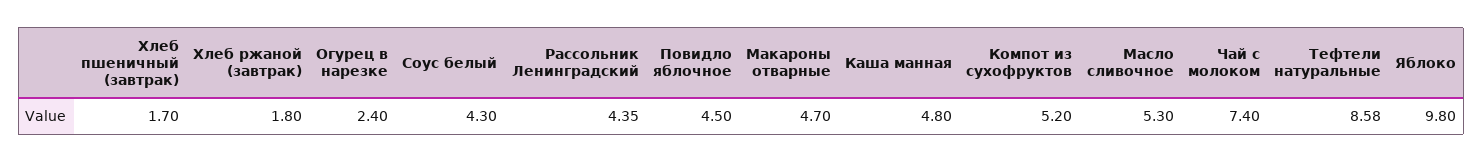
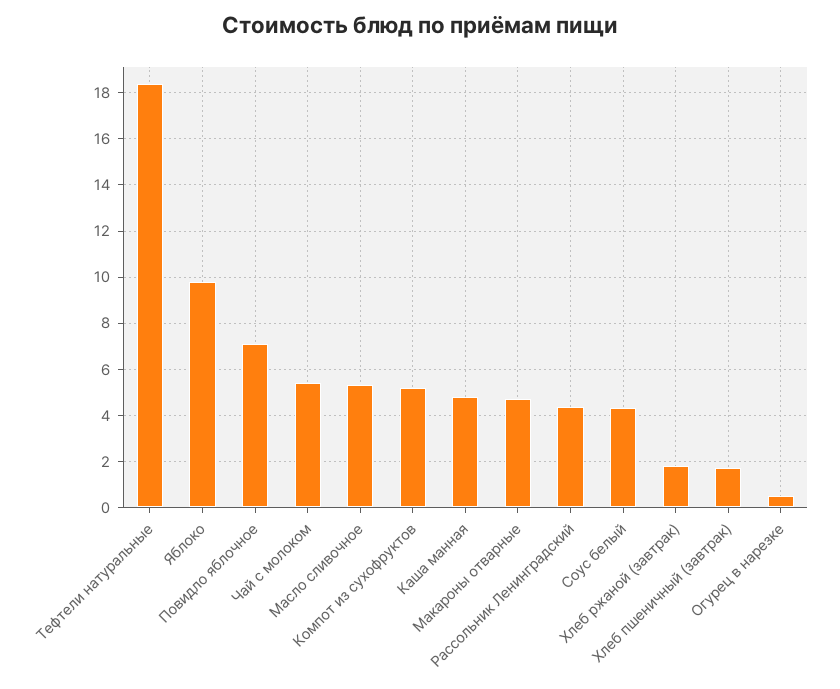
Огурец в нарезке: 2.4 -> 0.5
Повидло яблочное: 4.5 -> 7
Чай с молоком: 7.4 -> 5.5
Тефтели натуральные: 8.58 -> 18.5

